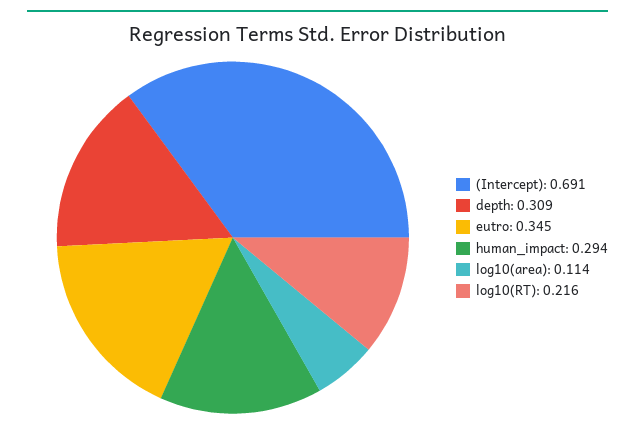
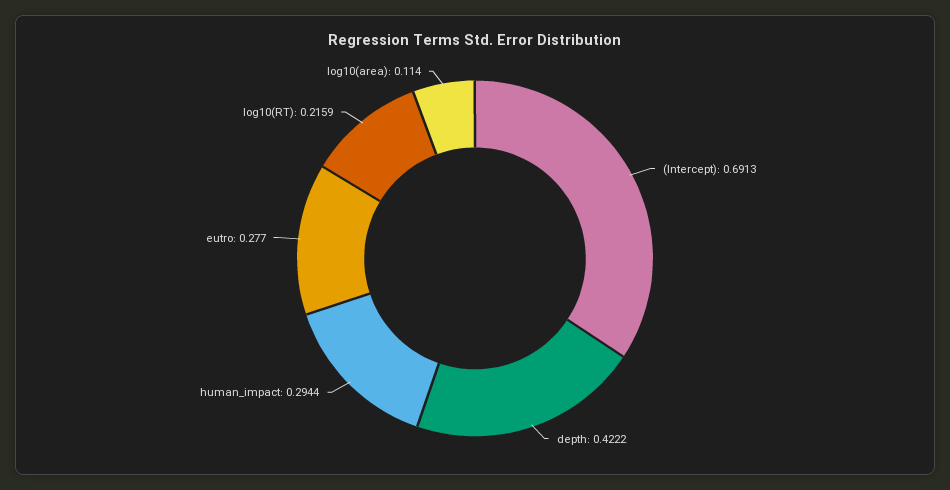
depth: 0.309 -> 0.4222
eutro: 0.345 -> 0.277

